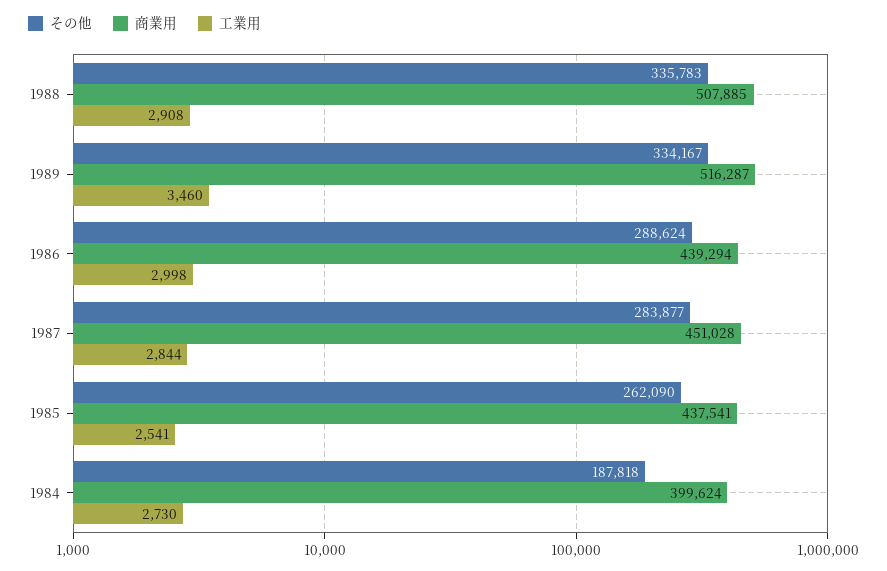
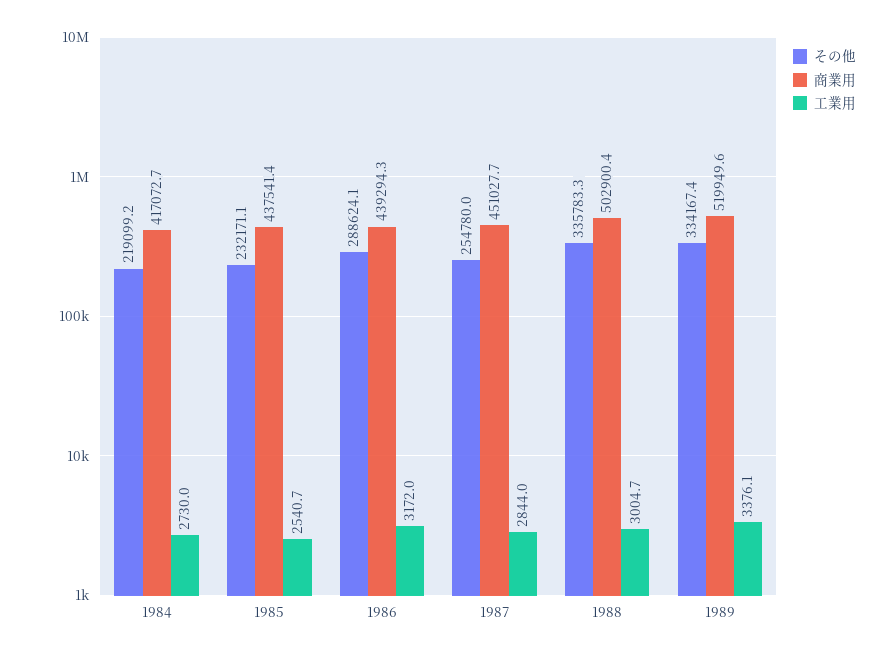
商業用, 1988: 507885 -> 502900.4
工業用, 1988: 2908 -> 3004.7
商業用, 1989: 516287 -> 519949.6
工業用, 1989: 3460 -> 3376.1
工業用, 1986: 2998 -> 3172
その他, 1987: 283877 -> 254780
その他, 1985: 262090 -> 232171.1
その他, 1984: 187818 -> 219099.2
商業用, 1984: 399624 -> 417072.7

